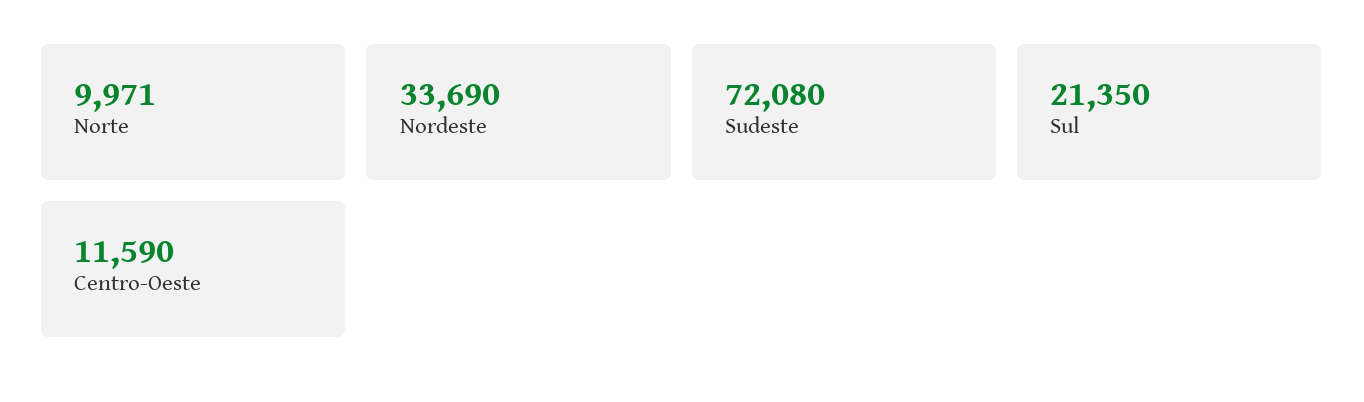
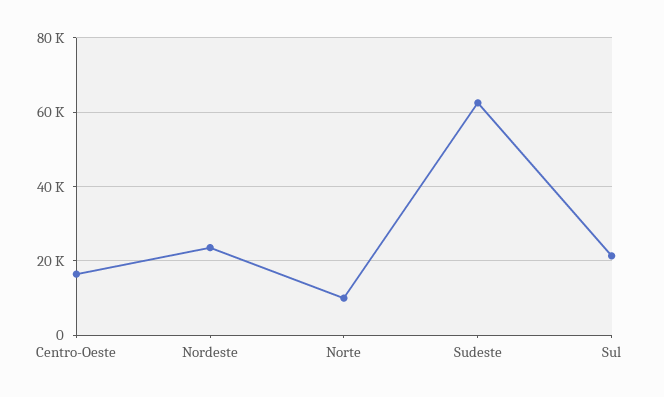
Nordeste: 33690 -> 24000
Sudeste: 72080 -> 62000
Centro-Oeste: 11590 -> 16000

